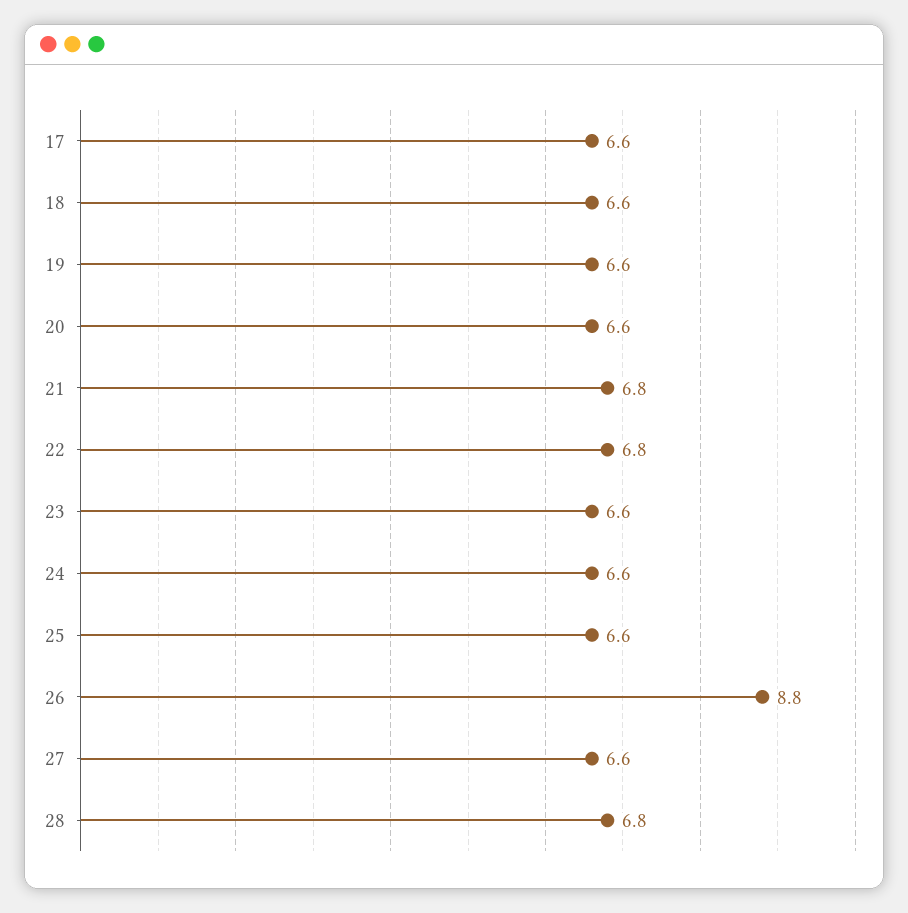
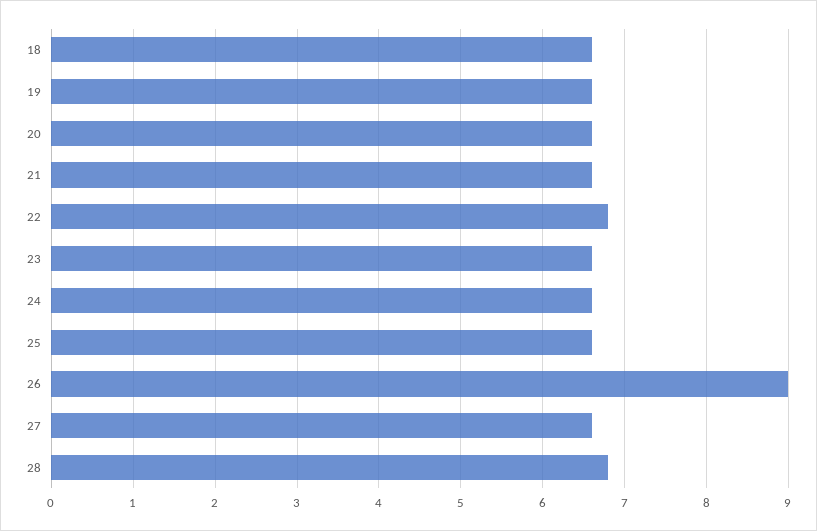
17: 6.6 -> none
21: 6.8 -> 6.6
26: 8.8 -> 9

